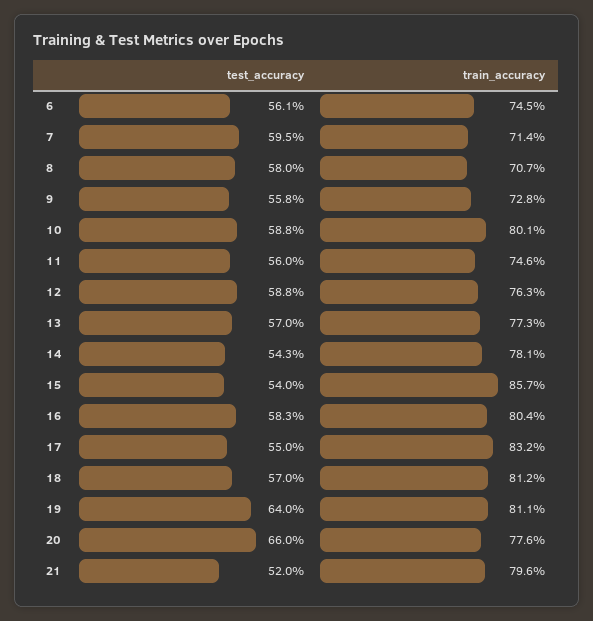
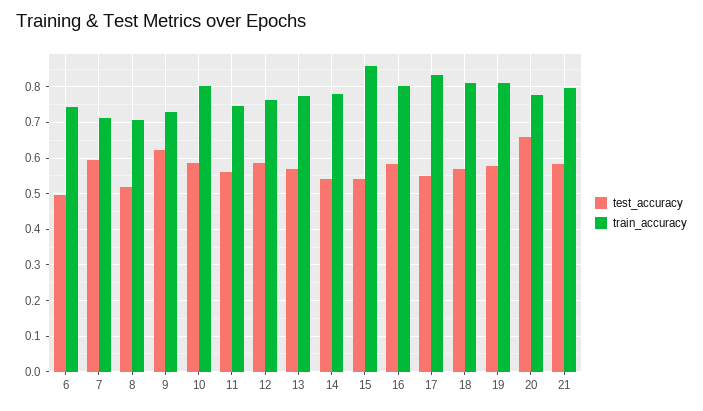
test_accuracy, 6: 0.561 -> 0.5
test_accuracy, 8: 0.58 -> 0.52
test_accuracy, 9: 0.558 -> 0.62
test_accuracy, 19: 0.64 -> 0.58
test_accuracy, 21: 0.52 -> 0.58

